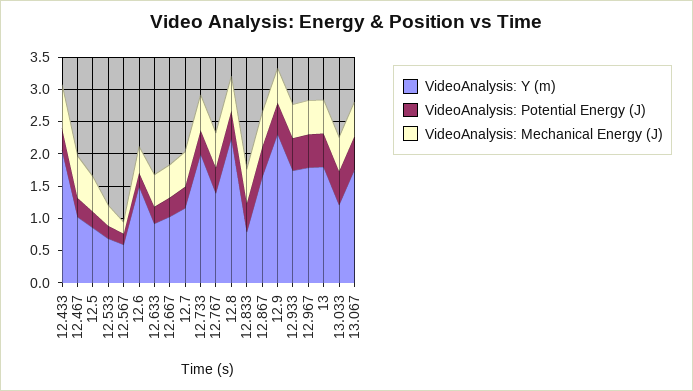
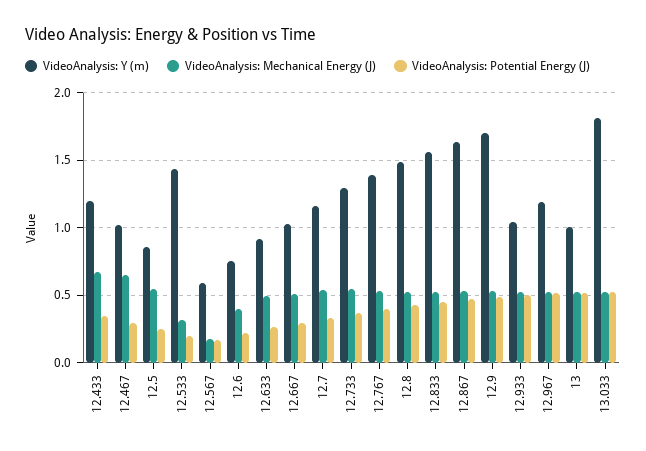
VideoAnalysis: Y (m), 12.433: 2 -> 1.2
VideoAnalysis: Y (m), 12.533: 0.75 -> 1.45
VideoAnalysis: Y (m), 12.6: 1.5 -> 0.75
VideoAnalysis: Y (m), 12.733: 2 -> 1.3
VideoAnalysis: Y (m), 12.8: 2.25 -> 1.5
VideoAnalysis: Y (m), 12.833: 0.75 -> 1.55
VideoAnalysis: Y (m), 12.9: 2.25 -> 1.7
VideoAnalysis: Y (m), 12.933: 1.75 -> 1.05
VideoAnalysis: Y (m), 12.967: 1.75 -> 1.2
VideoAnalysis: Y (m), 13: 1.75 -> 1
VideoAnalysis: Y (m), 13.033: 1.25 -> 1.8
VideoAnalysis: Y (m), 13.067: 1.75 -> none
VideoAnalysis: Potential Energy (J), 13.067: 0.5 -> none
VideoAnalysis: Mechanical Energy (J), 13.067: 0.5 -> none

